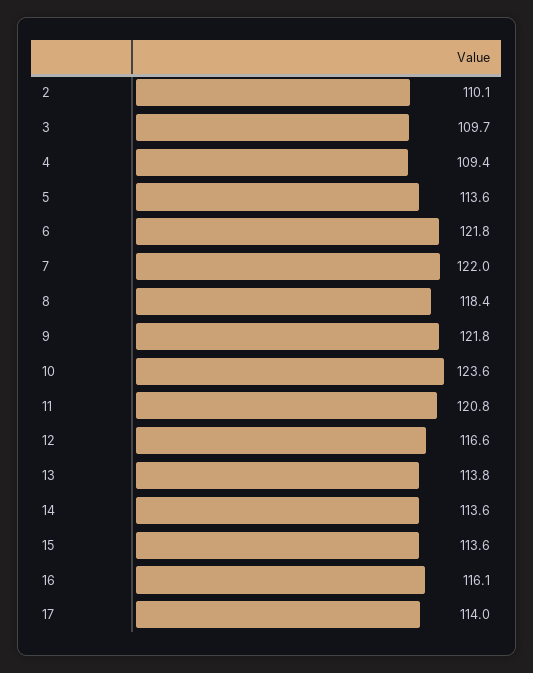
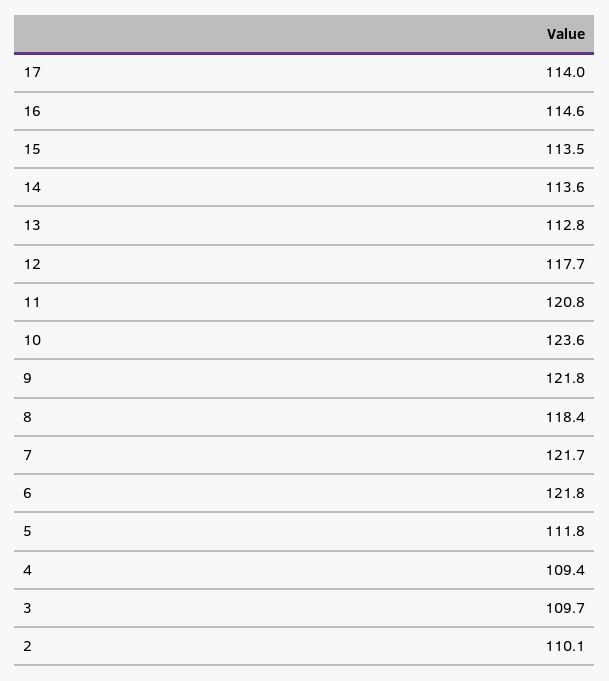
5: 113.6 -> 111.8
7: 122 -> 121.7
12: 116.6 -> 117.7
13: 113.8 -> 112.8
15: 113.6 -> 113.5
16: 116.1 -> 114.6

